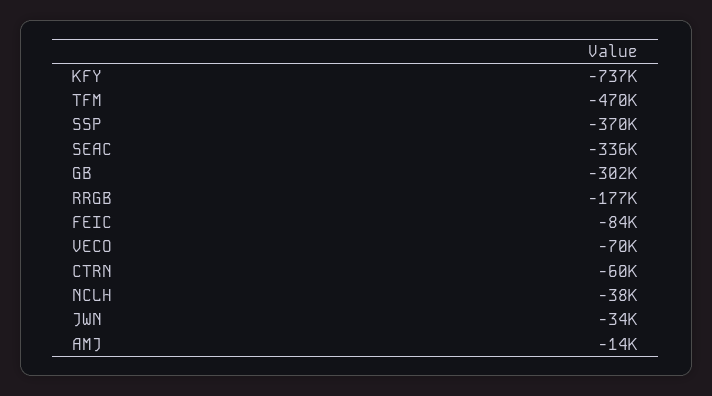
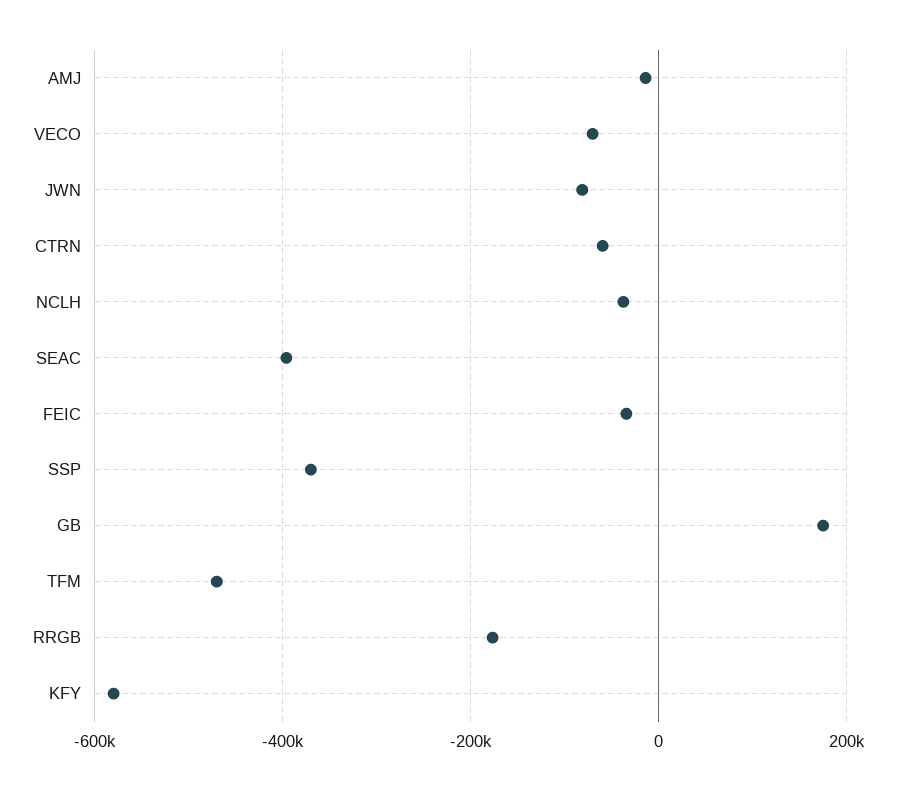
KFY: -737000 -> -580000
SEAC: -336000 -> -400000
GB: -302000 -> 180000
FEIC: -84000 -> -40000
JWN: -34000 -> -80000

